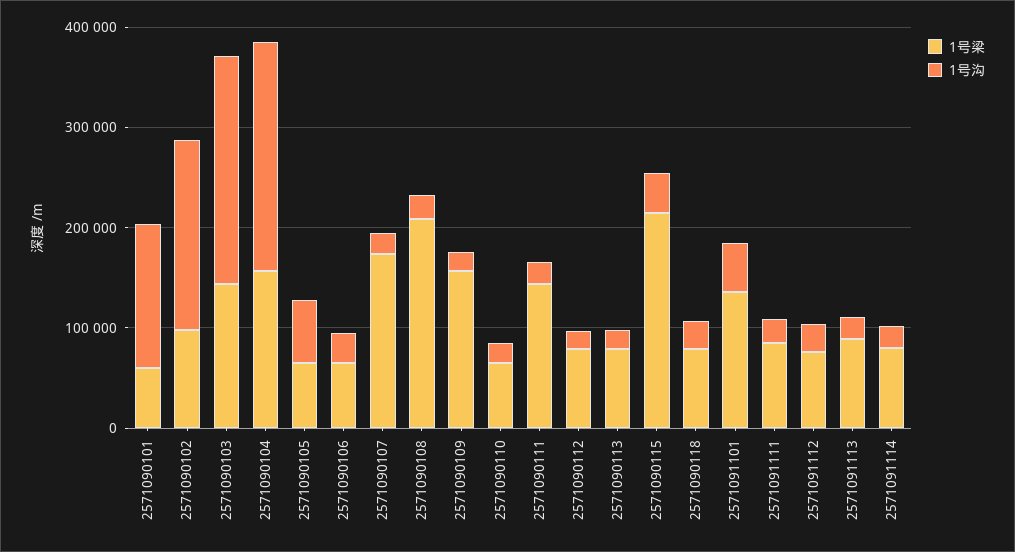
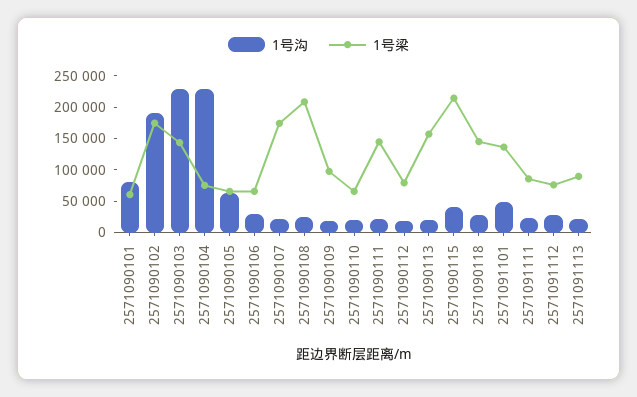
1号沟, 2571090101: 140000 -> 75000
1号梁, 2571090102: 100000 -> 175000
1号梁, 2571090104: 160000 -> 75000
1号梁, 2571090109: 160000 -> 100000
1号梁, 2571090113: 80000 -> 150000
1号梁, 2571090118: 80000 -> 150000
1号梁, 2571091114: 80000 -> none
1号沟, 2571091114: 20000 -> none

